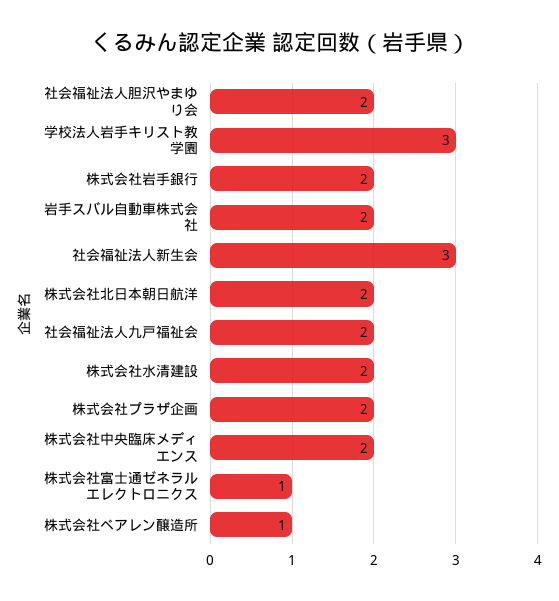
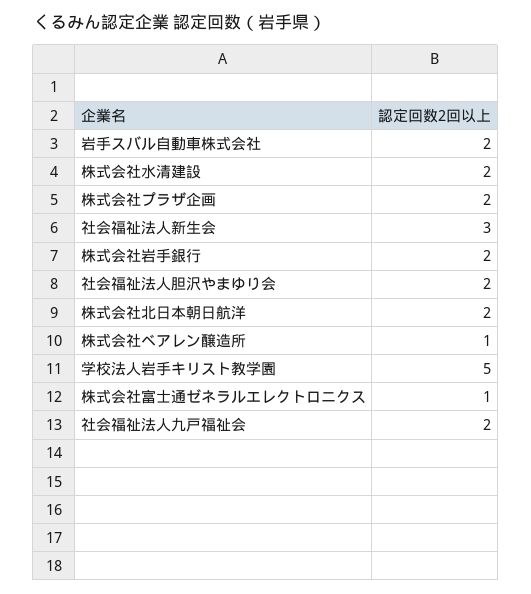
学校法人岩手キリスト教学園: 3 -> 5
株式会社中央臨床メディエンス: 2 -> none

